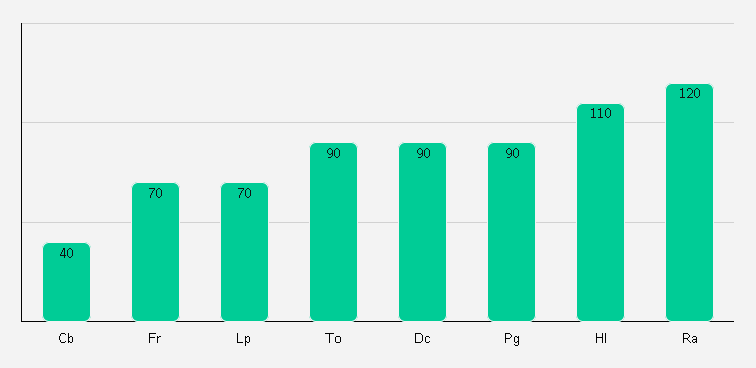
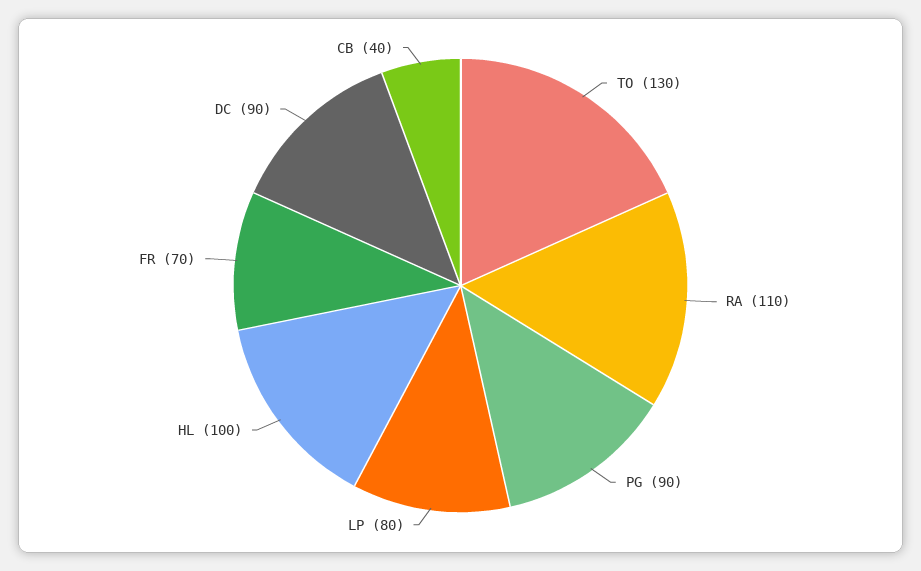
Lp: 70 -> 80
To: 90 -> 130
Hl: 110 -> 100
Ra: 120 -> 110

